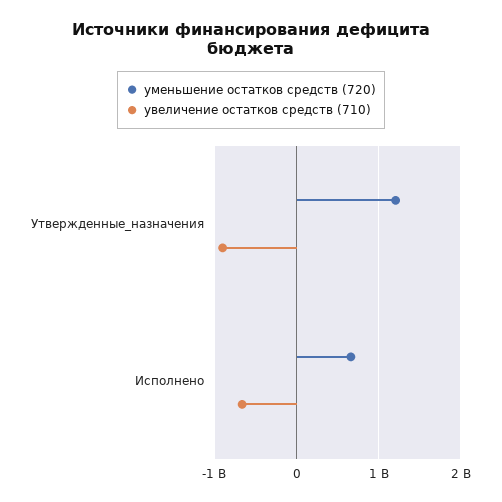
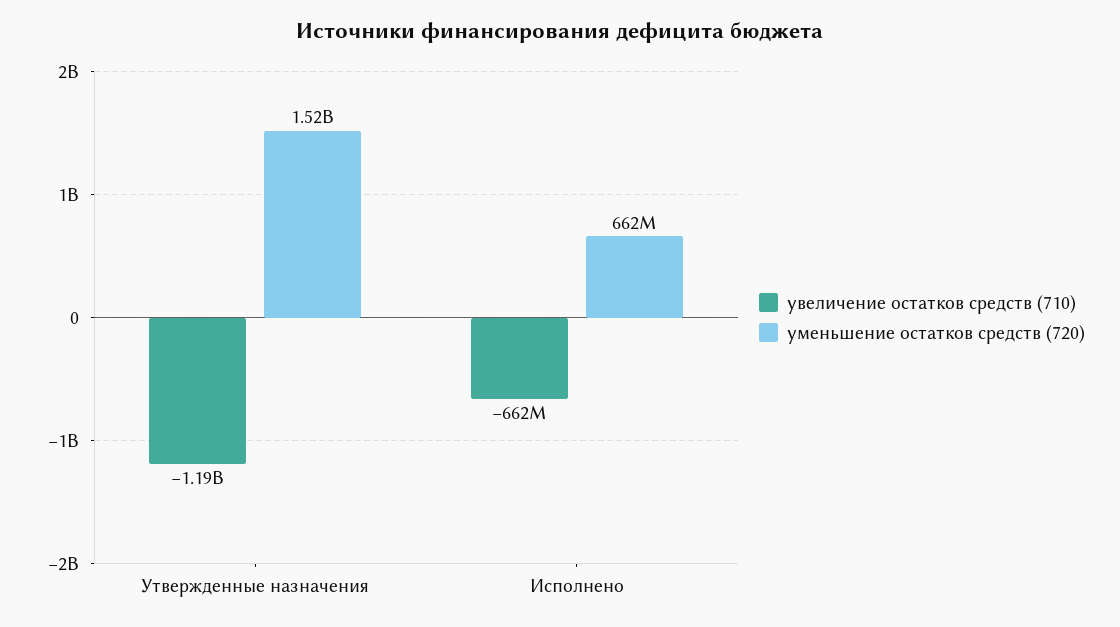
уменьшение остатков средств (720), Утвержденные_назначения: 1200000000 -> 1520000000
увеличение остатков средств (710), Утвержденные_назначения: -900000000 -> -1190000000

